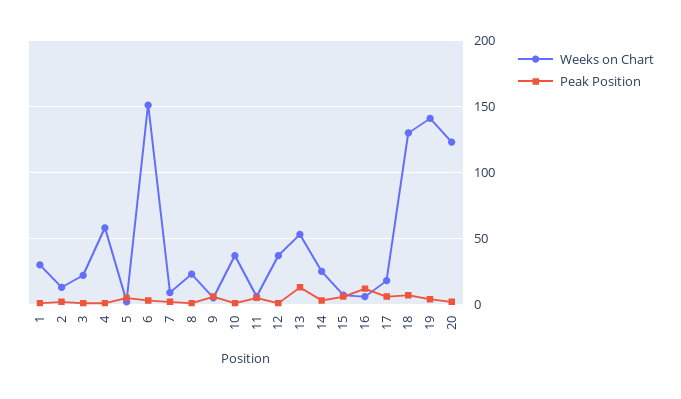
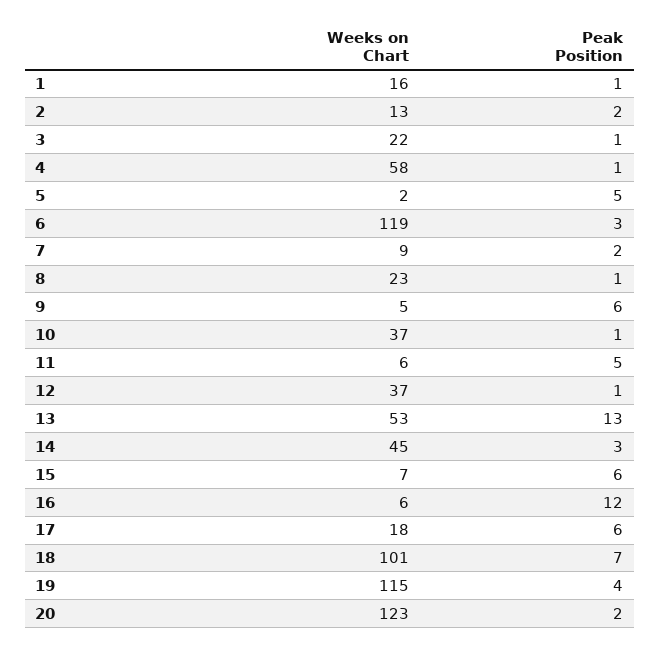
Weeks on Chart, 1: 30 -> 16
Weeks on Chart, 6: 150 -> 119
Weeks on Chart, 14: 25 -> 45
Weeks on Chart, 18: 130 -> 101
Weeks on Chart, 19: 140 -> 115

